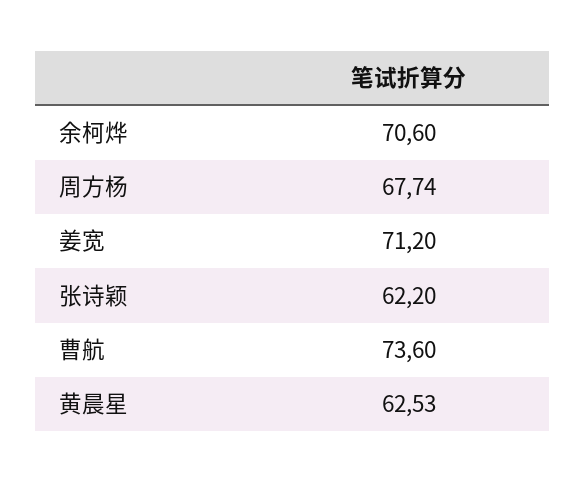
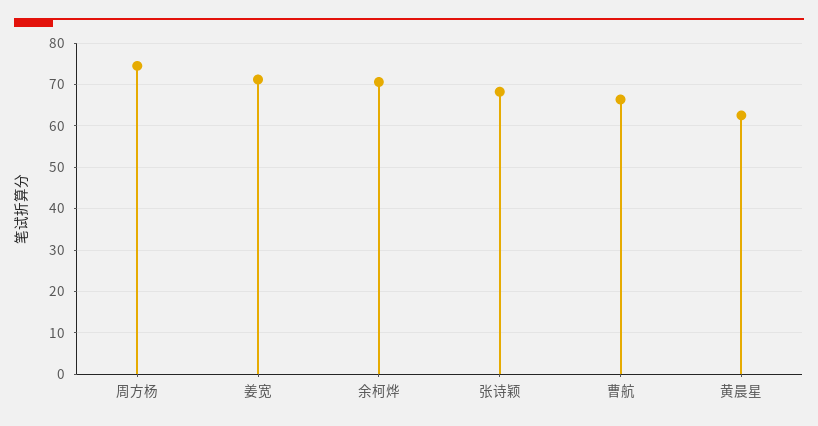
周方杨: 67.74 -> 74
张诗颖: 62.2 -> 68
曹航: 73.6 -> 66

